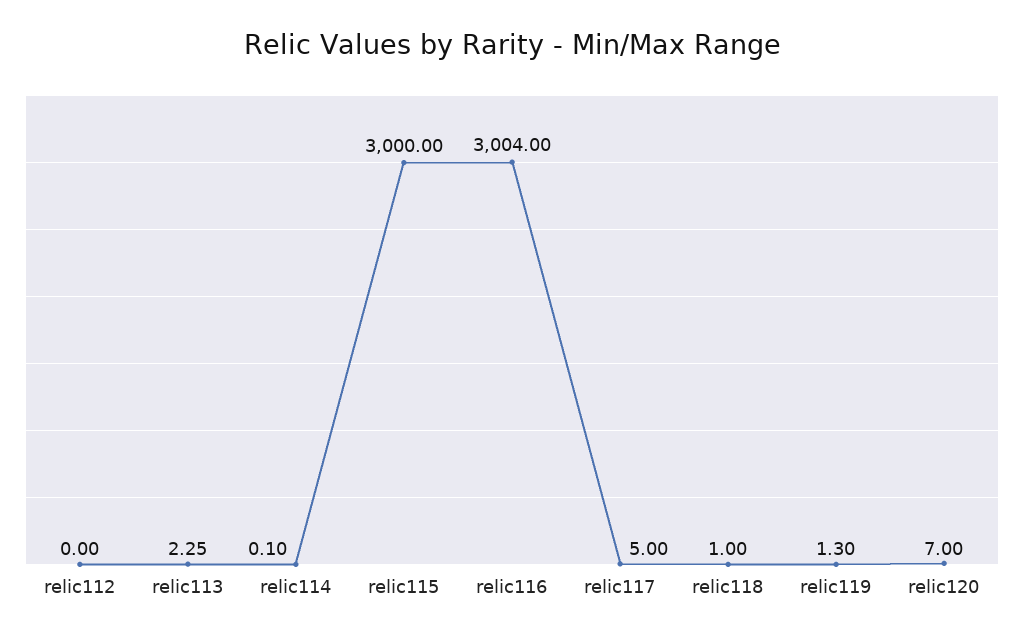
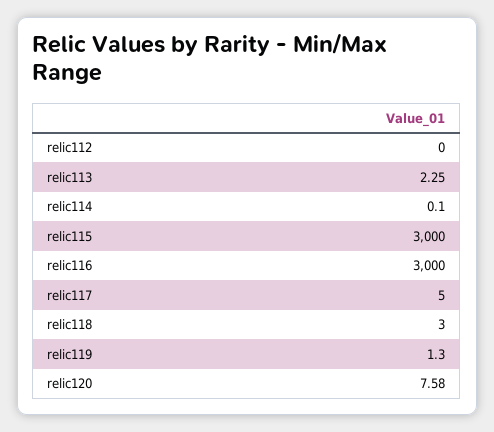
relic116: 3004 -> 3000
relic118: 1 -> 3
relic120: 7 -> 7.58

